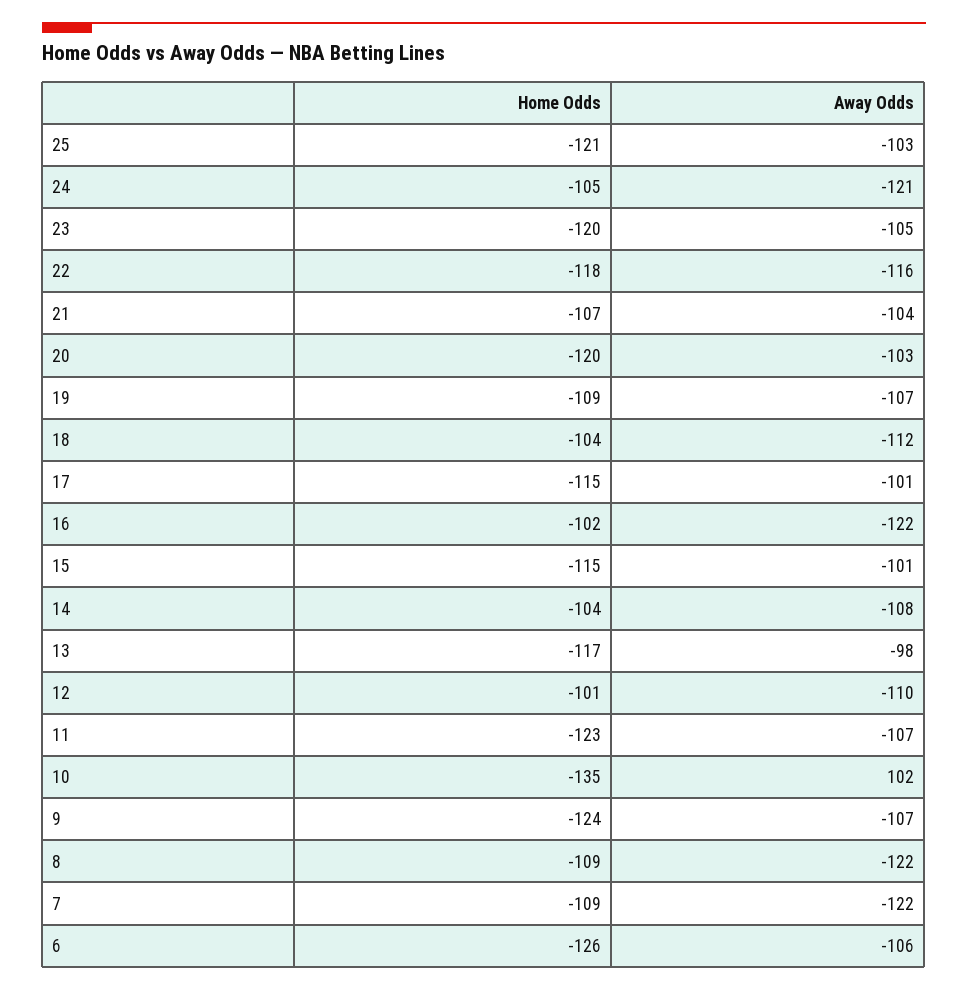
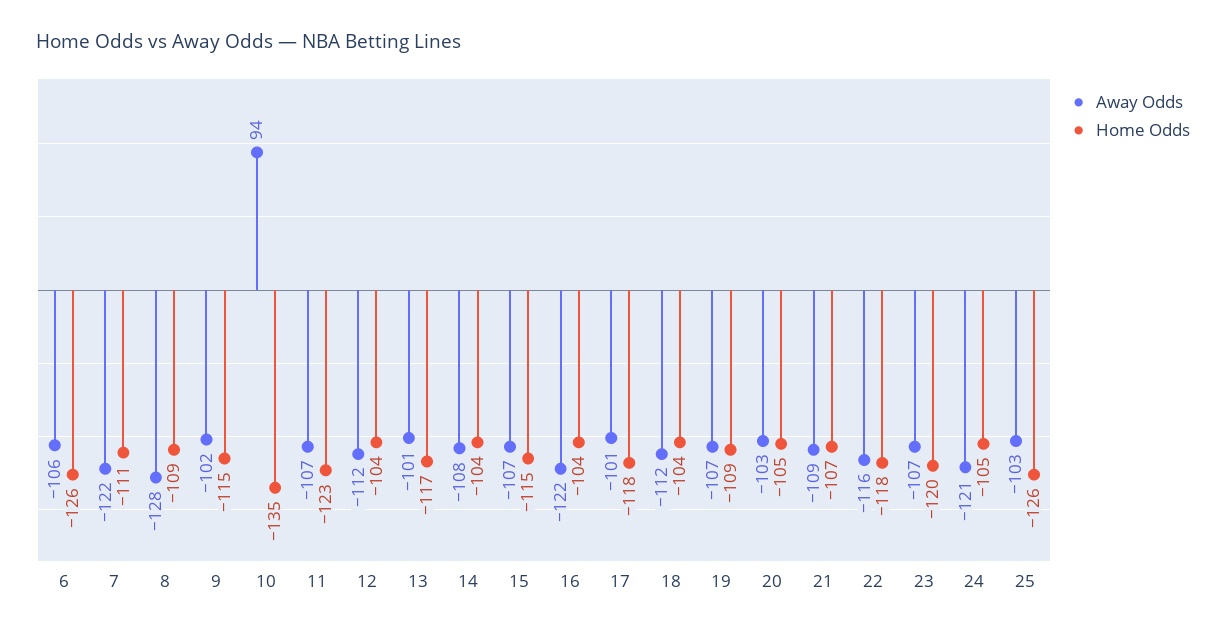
Home Odds, 25: -121 -> -126
Away Odds, 23: -105 -> -107
Away Odds, 21: -104 -> -109
Home Odds, 20: -120 -> -105
Home Odds, 17: -115 -> -118
Home Odds, 16: -102 -> -104
Away Odds, 15: -101 -> -107
Away Odds, 13: -98 -> -101
Home Odds, 12: -101 -> -104
Away Odds, 12: -110 -> -112
Away Odds, 10: 102 -> 94
Home Odds, 9: -124 -> -115
Away Odds, 9: -107 -> -102
Away Odds, 8: -122 -> -128
Home Odds, 7: -109 -> -111

